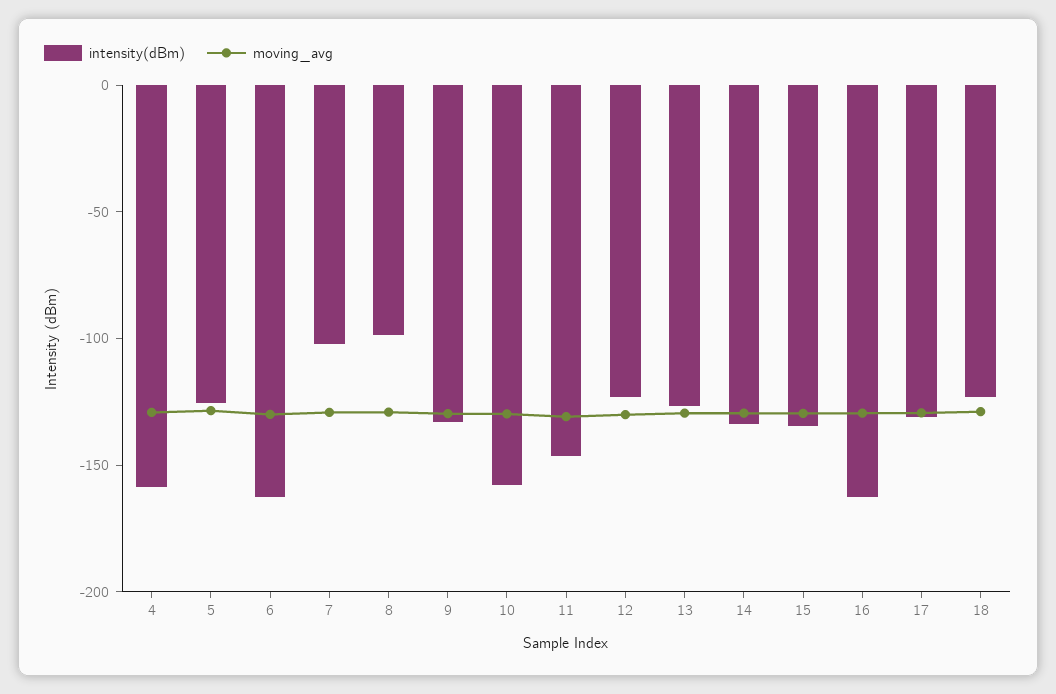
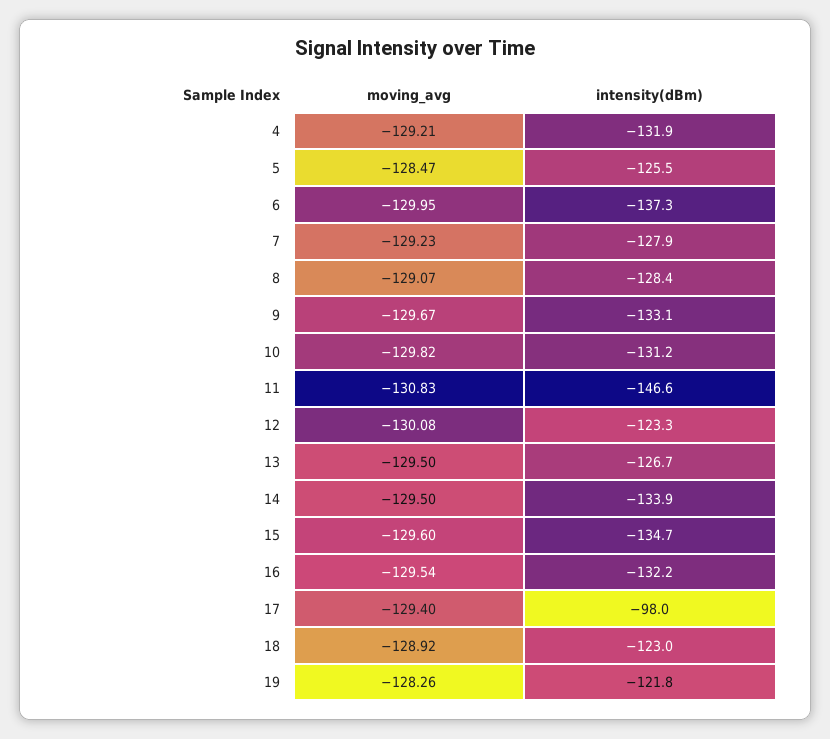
intensity(dBm), 4: -160 -> -131.9
intensity(dBm), 6: -160 -> -137.3
intensity(dBm), 7: -100 -> -127.9
intensity(dBm), 8: -100 -> -128.4
intensity(dBm), 10: -160 -> -131.2
intensity(dBm), 16: -160 -> -132.2
intensity(dBm), 17: -130 -> -98
moving_avg, 19: none -> -128.26
intensity(dBm), 19: none -> -121.8

